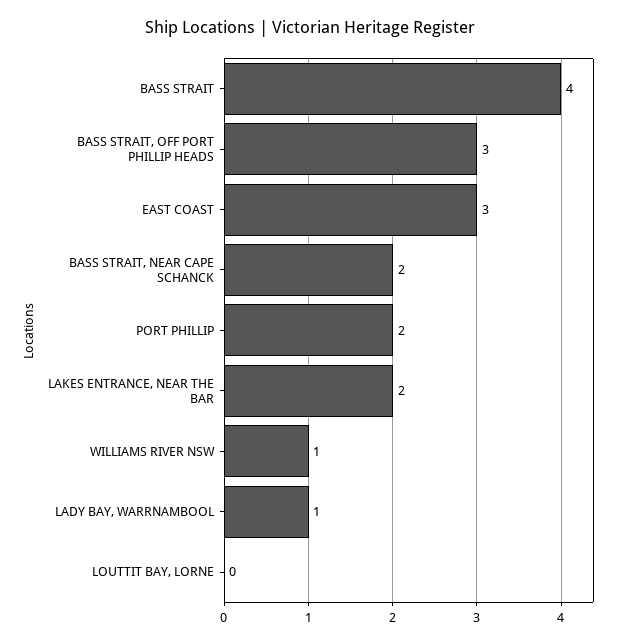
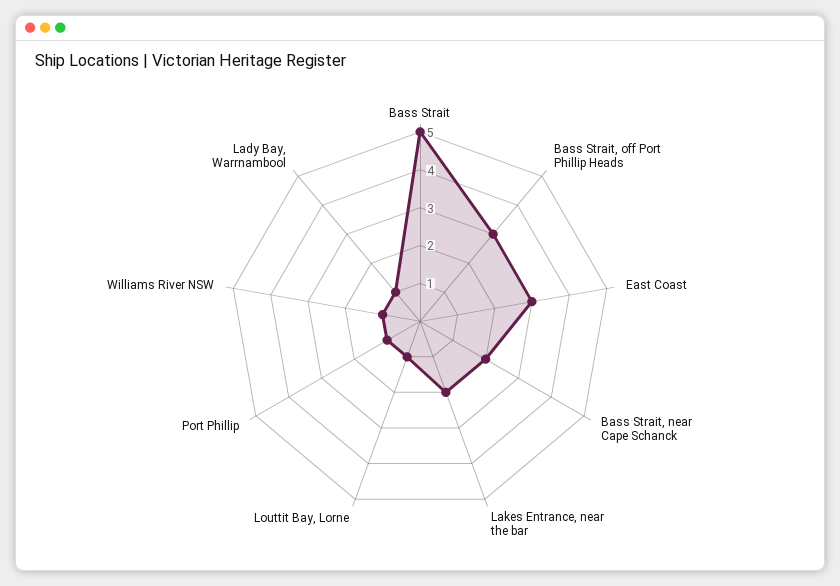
BASS STRAIT: 4 -> 5
PORT PHILLIP: 2 -> 1
LOUTTIT BAY, LORNE: 0 -> 1

